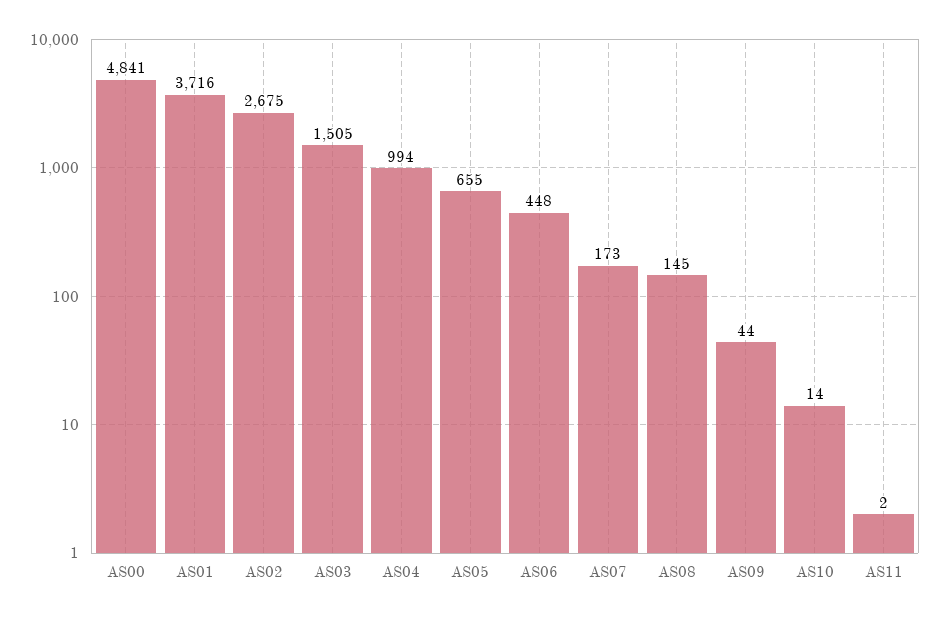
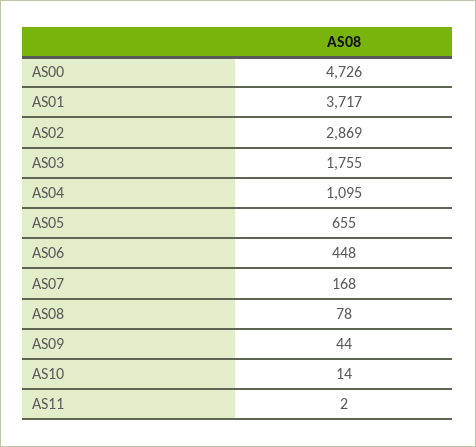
AS00: 4841 -> 4726
AS01: 3716 -> 3717
AS02: 2675 -> 2869
AS03: 1505 -> 1755
AS04: 994 -> 1095
AS07: 173 -> 168
AS08: 145 -> 78

